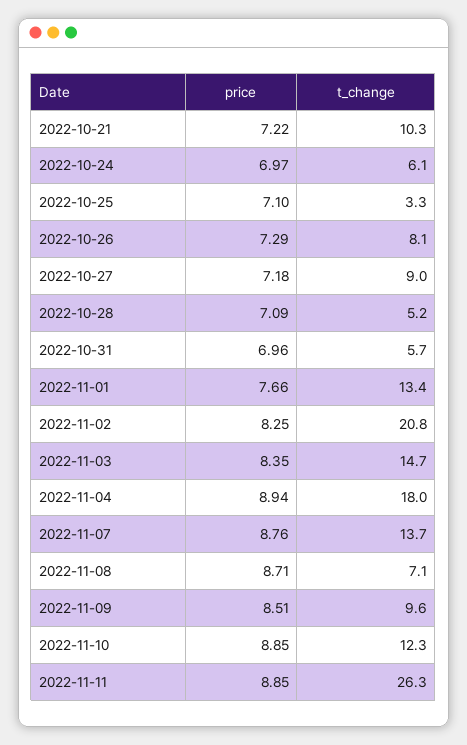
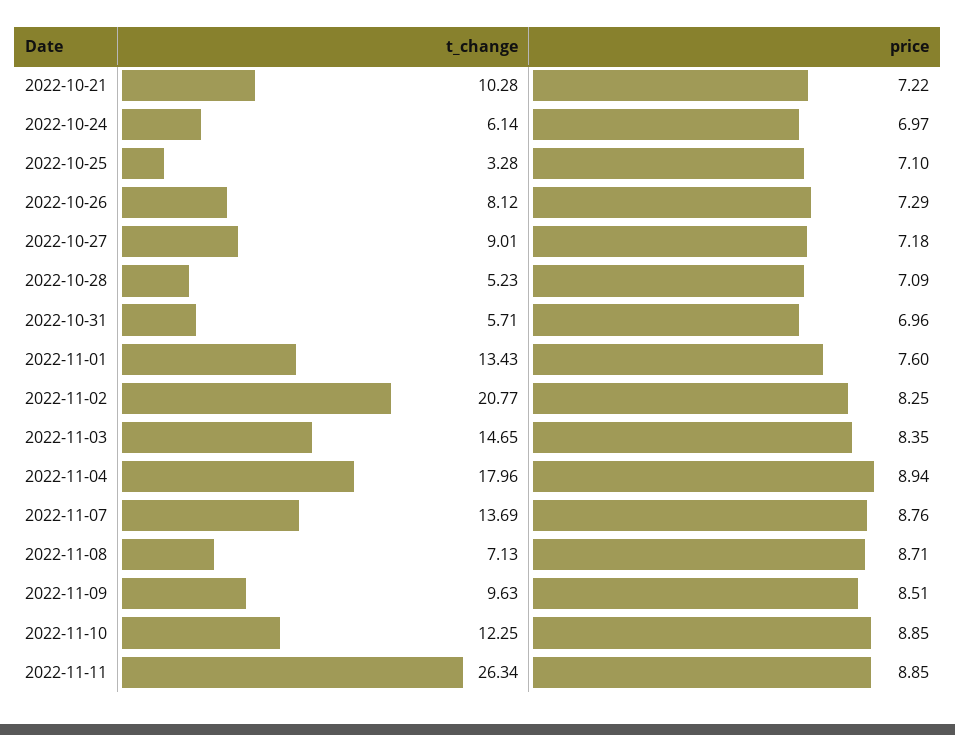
price, 2022-11-01: 7.66 -> 7.6

